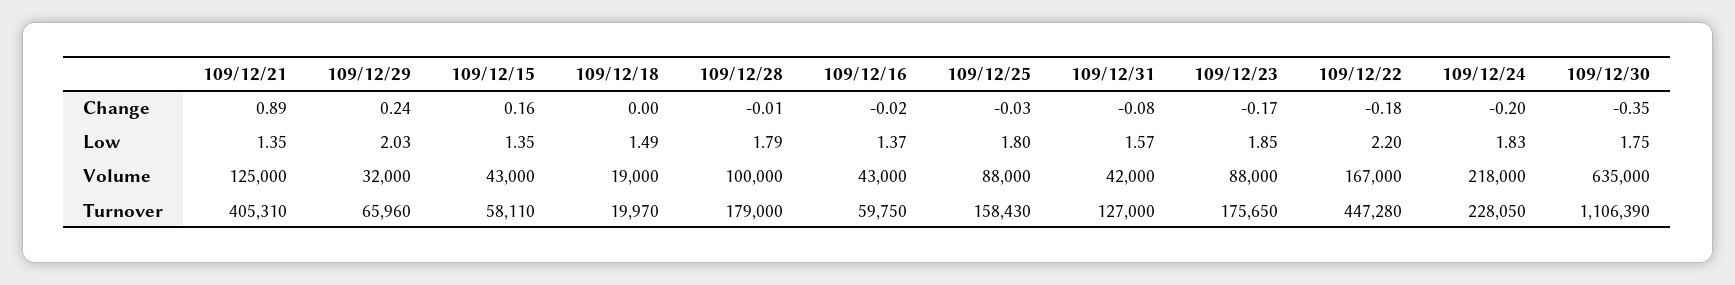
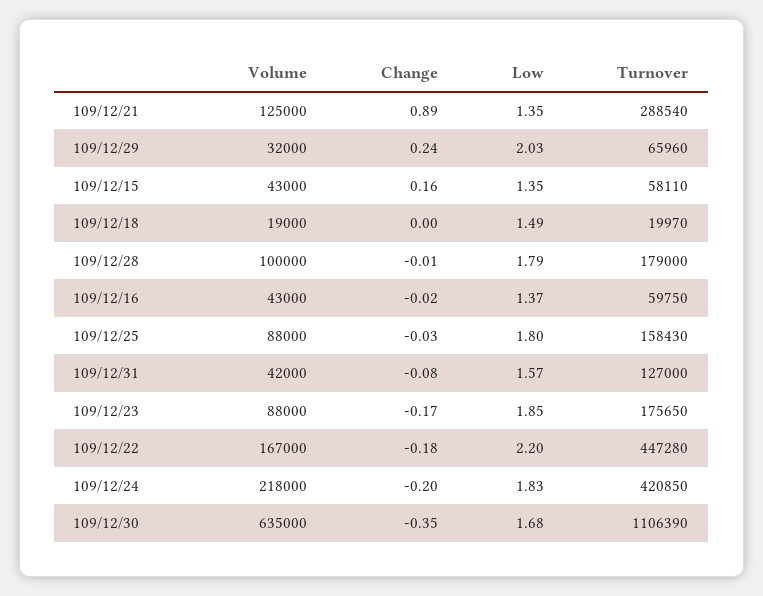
109/12/30, Low: 1.75 -> 1.68
109/12/21, Turnover: 405310 -> 288540
109/12/24, Turnover: 228050 -> 420850

